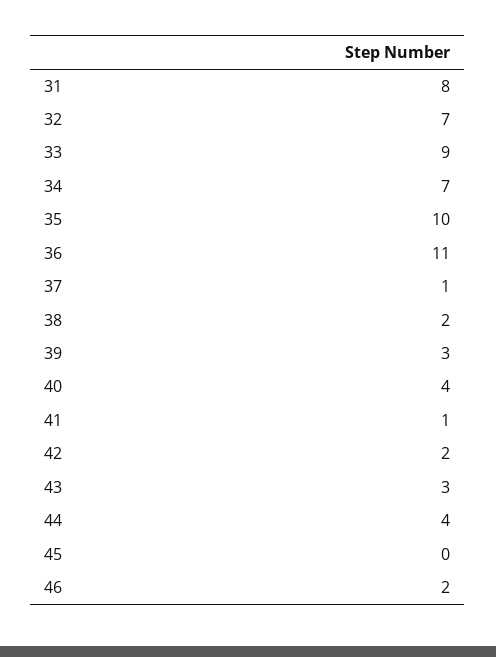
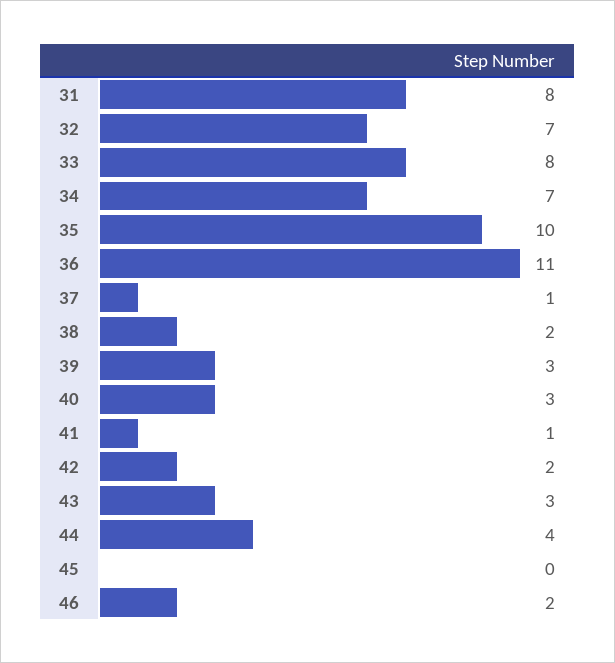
33: 9 -> 8
40: 4 -> 3

